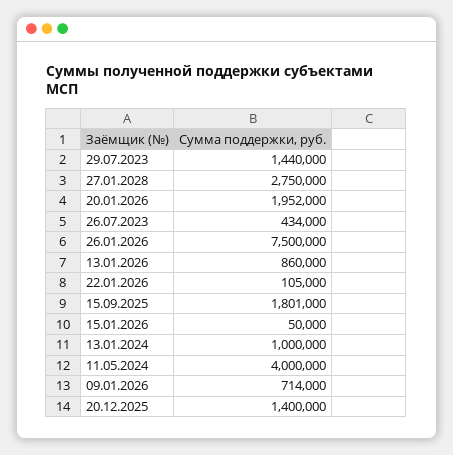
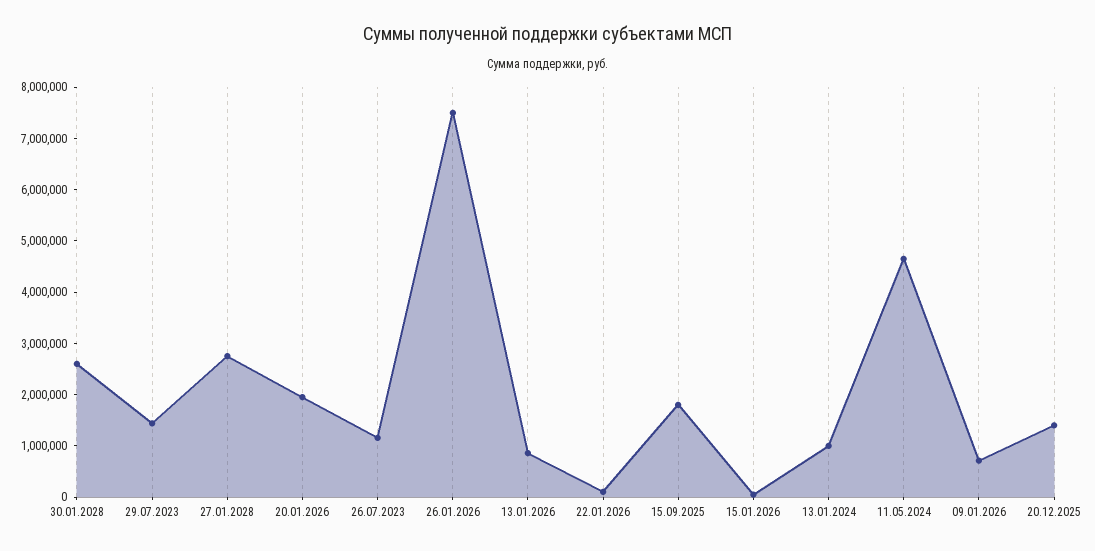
26.07.2023: 434000 -> 1200000
11.05.2024: 4000000 -> 4600000
30.01.2028: none -> 2600000

